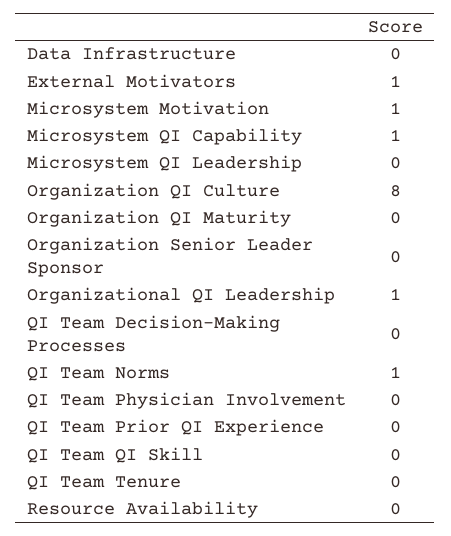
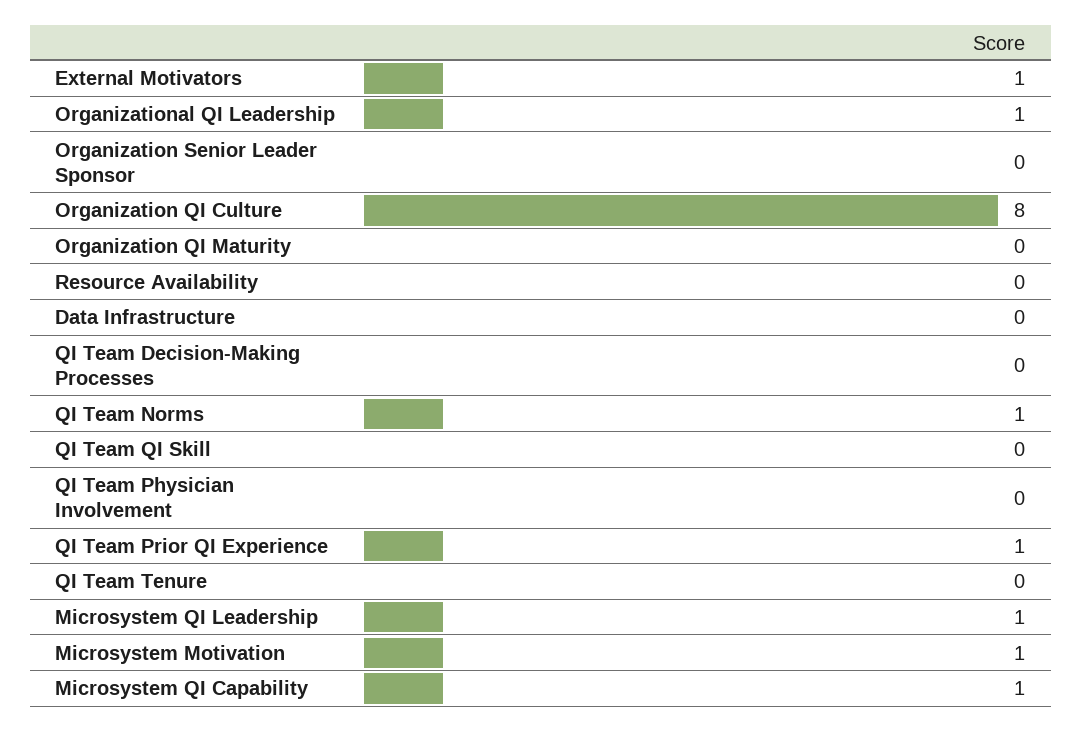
Microsystem QI Leadership: 0 -> 1
QI Team Prior QI Experience: 0 -> 1

